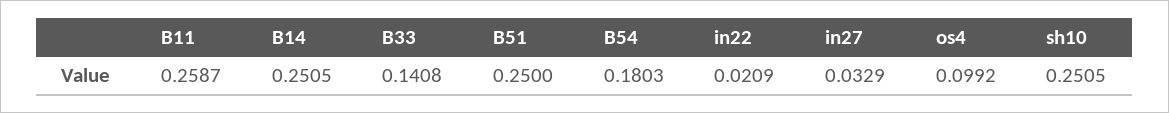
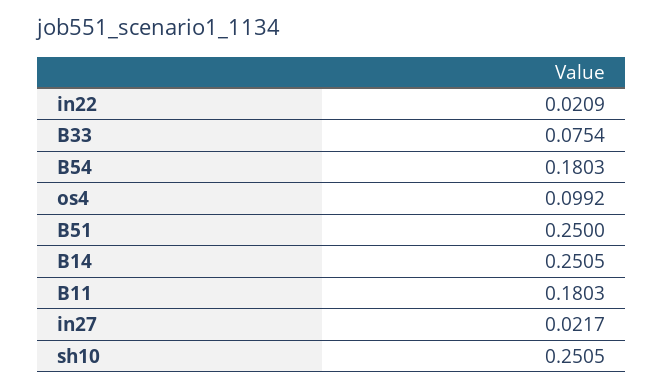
B11: 0.2587 -> 0.1803
B33: 0.1408 -> 0.0754
in27: 0.0329 -> 0.0217

